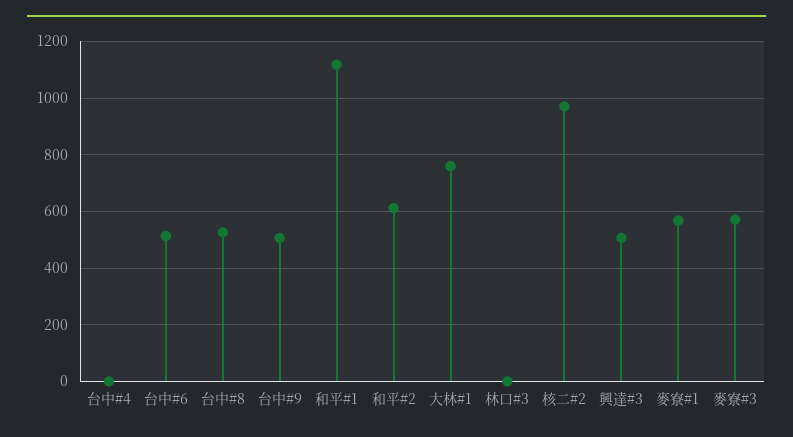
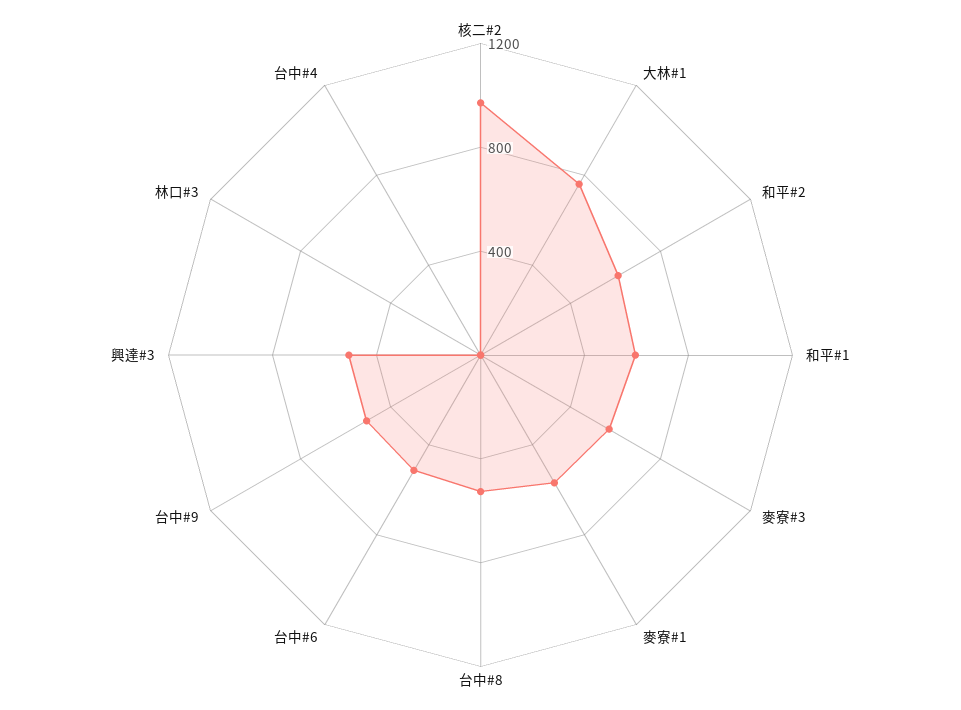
和平#1: 1125 -> 600

